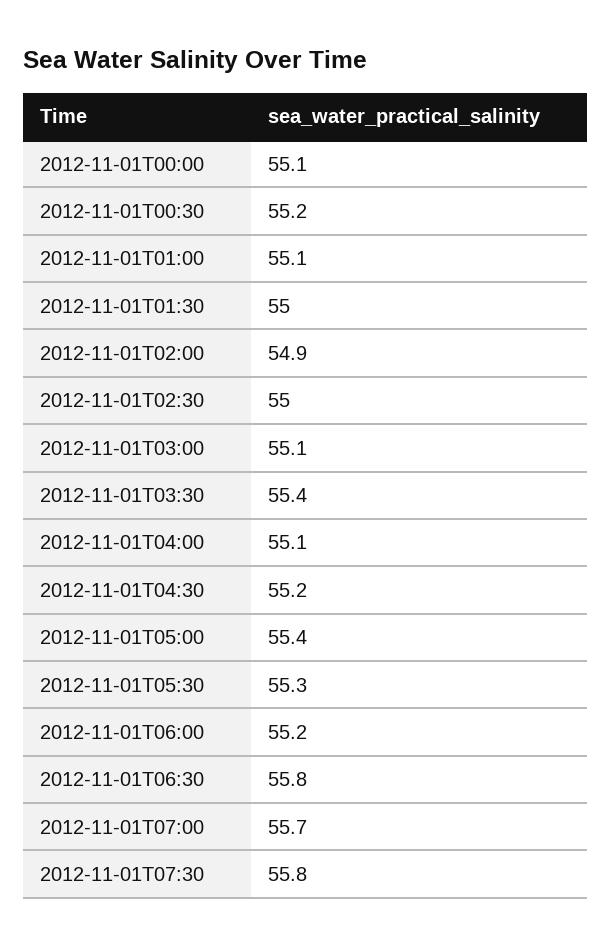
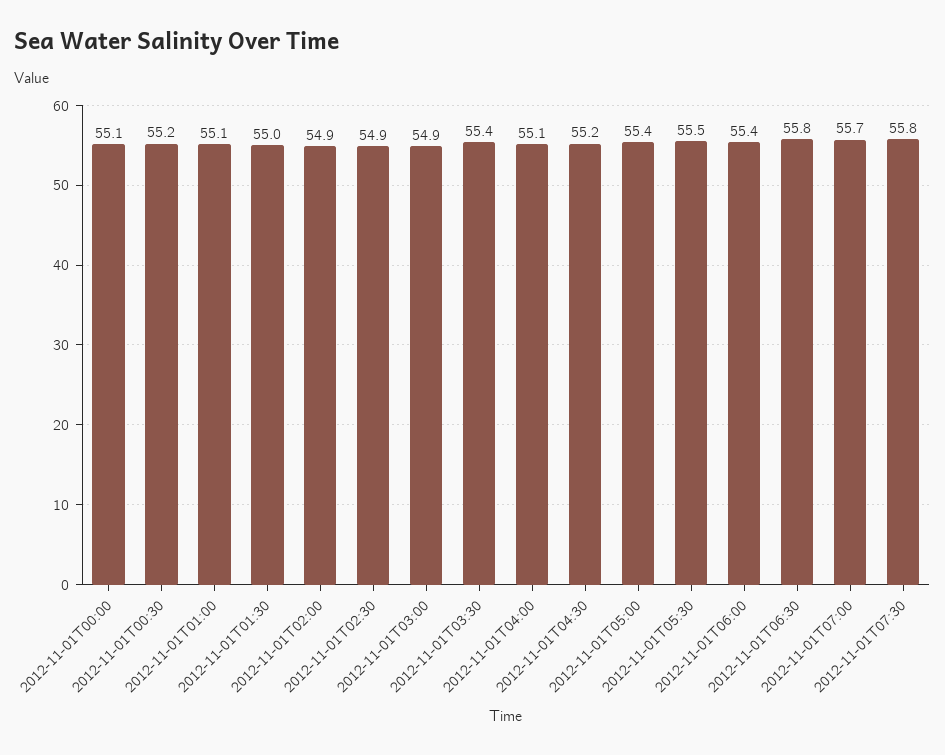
2012-11-01T02:30: 55 -> 54.9
2012-11-01T03:00: 55.1 -> 54.9
2012-11-01T05:30: 55.3 -> 55.5
2012-11-01T06:00: 55.2 -> 55.4

